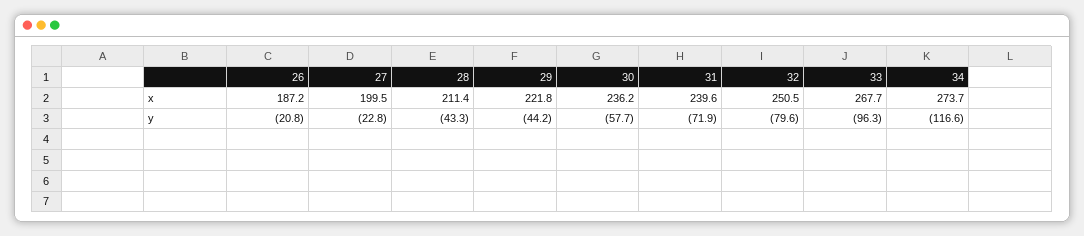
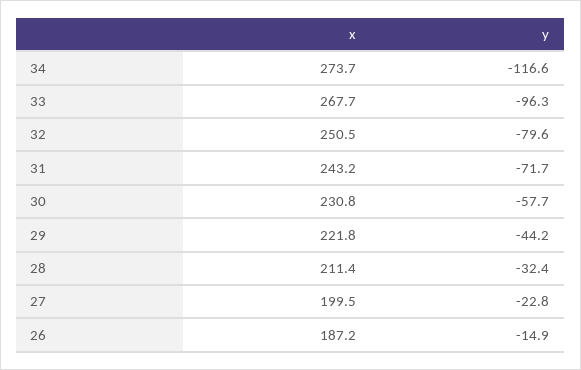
30, x: 236.2 -> 230.8
31, x: 239.6 -> 243.2
26, y: -20.8 -> -14.9
28, y: -43.3 -> -32.4
31, y: -71.9 -> -71.7

